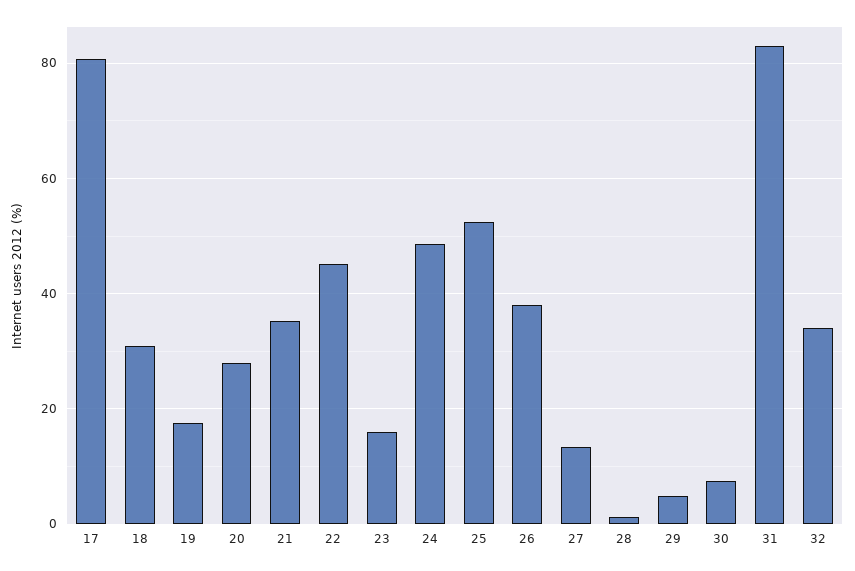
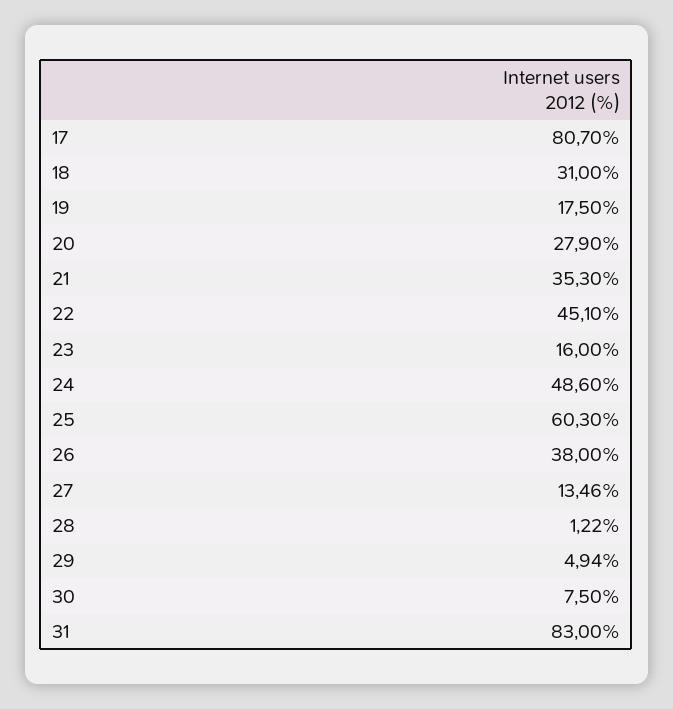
25: 52 -> 60.3
32: 34 -> none

